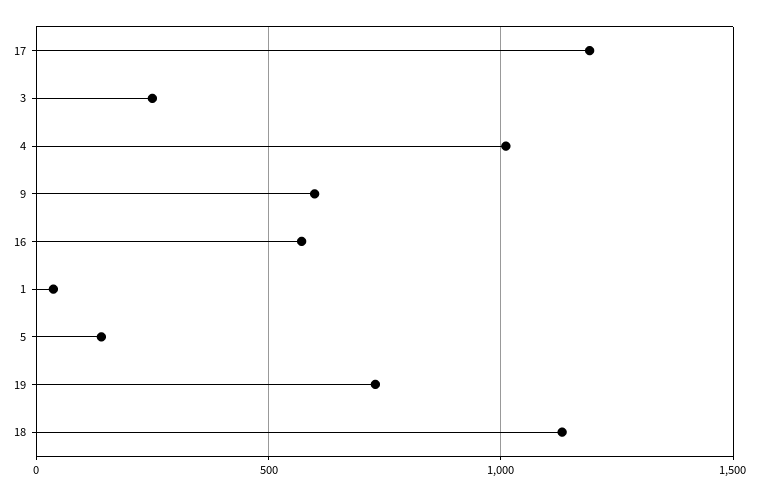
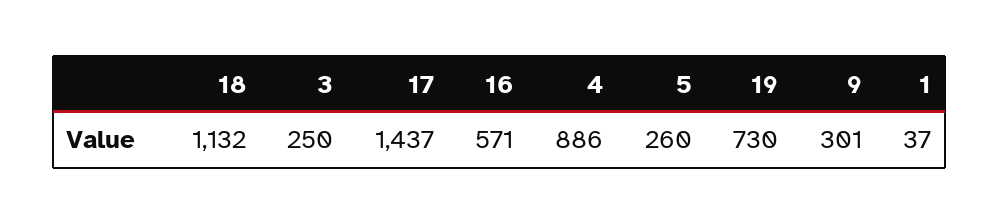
17: 1200 -> 1437
4: 1000 -> 886
9: 600 -> 301
5: 150 -> 260

